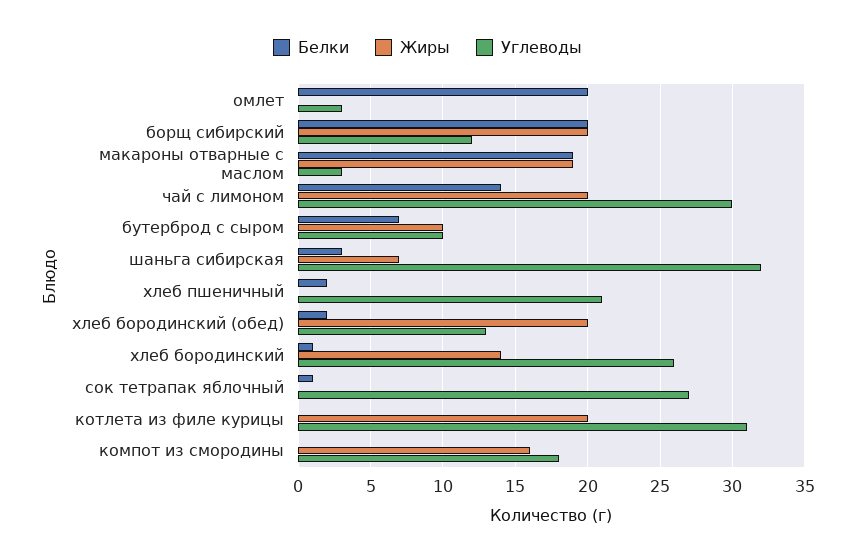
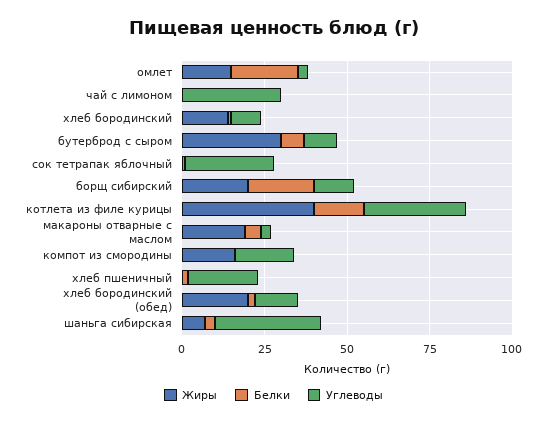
Жиры, омлет: 0 -> 15
Белки, макароны отварные с маслом: 19 -> 5
Белки, чай с лимоном: 14 -> 0
Жиры, чай с лимоном: 20 -> 0
Жиры, бутерброд с сыром: 10 -> 30
Углеводы, хлеб бородинский: 26 -> 10
Белки, котлета из филе курицы: 0 -> 15
Жиры, котлета из филе курицы: 20 -> 40

